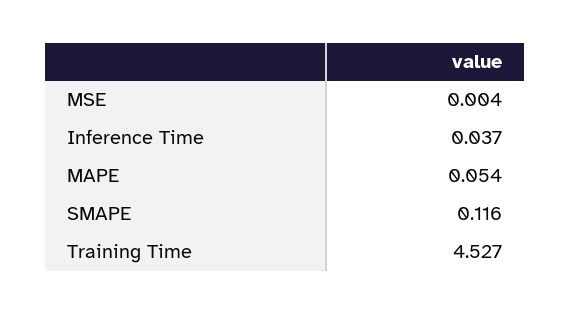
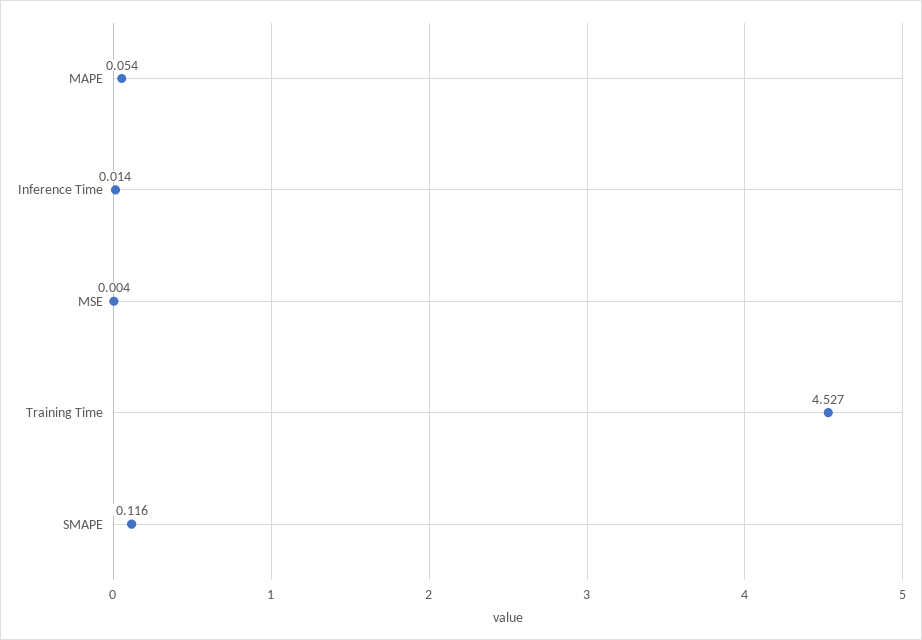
Inference Time: 0.037 -> 0.014

